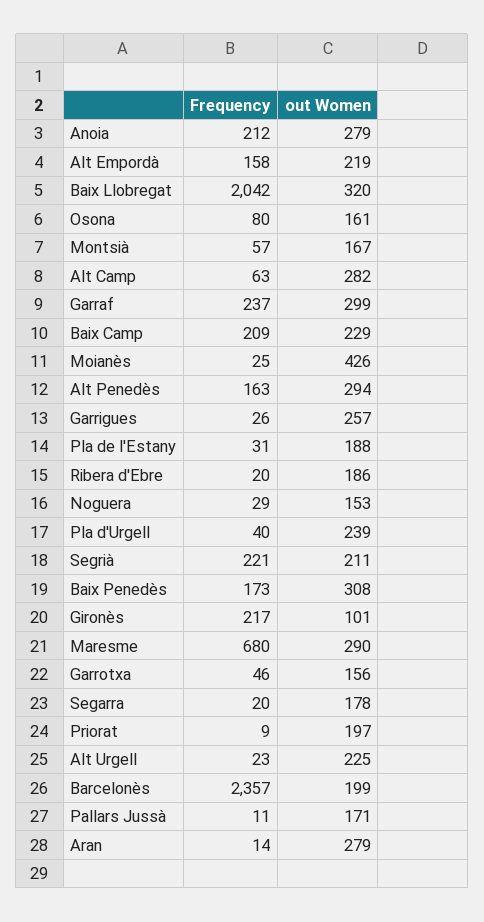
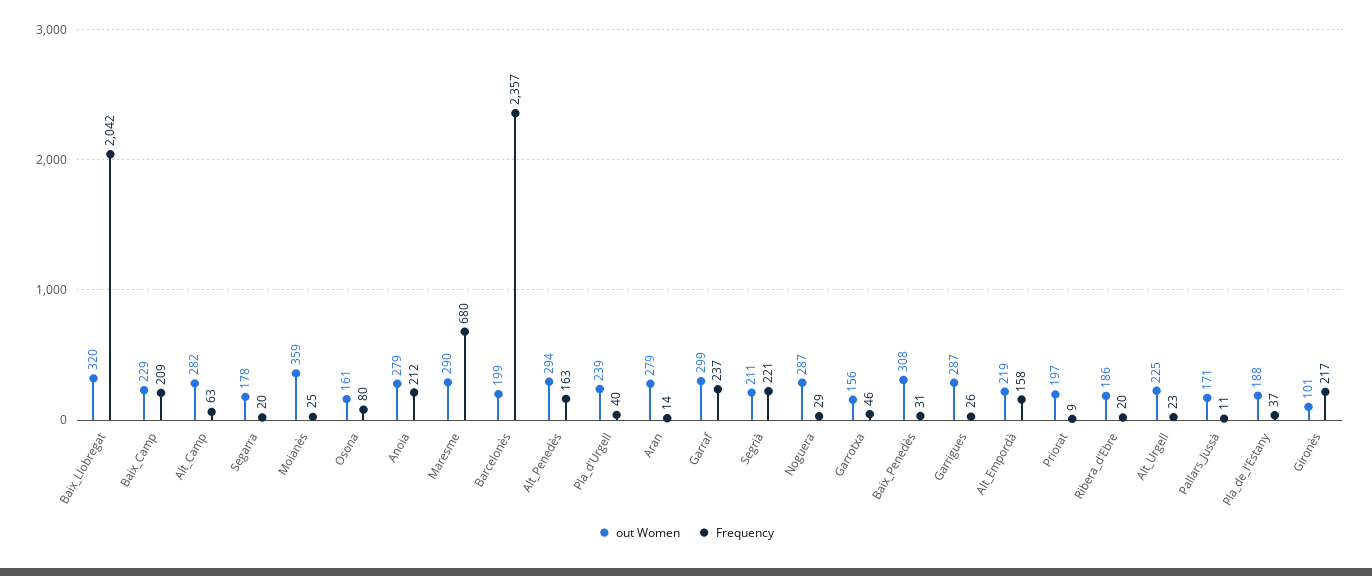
Frequency, Montsià: 57 -> none
out Women, Montsià: 167 -> none
out Women, Moianès: 426 -> 359
out Women, Garrigues: 257 -> 287
Frequency, Pla de l'Estany: 31 -> 37
out Women, Noguera: 153 -> 287
Frequency, Baix Penedès: 173 -> 31

